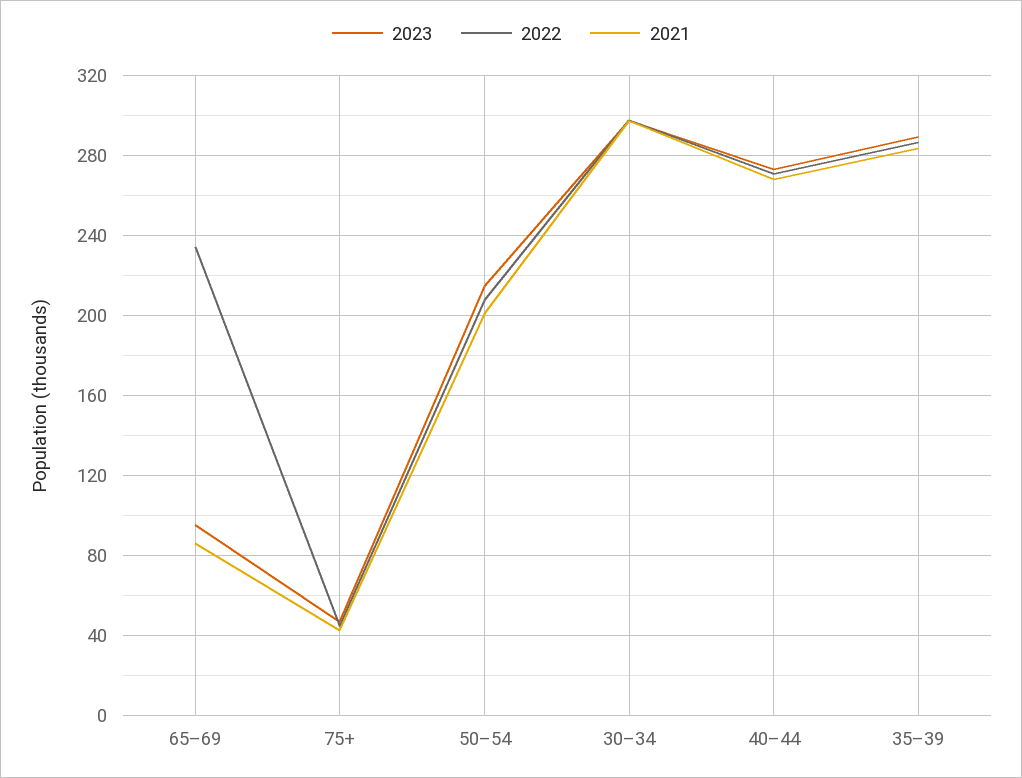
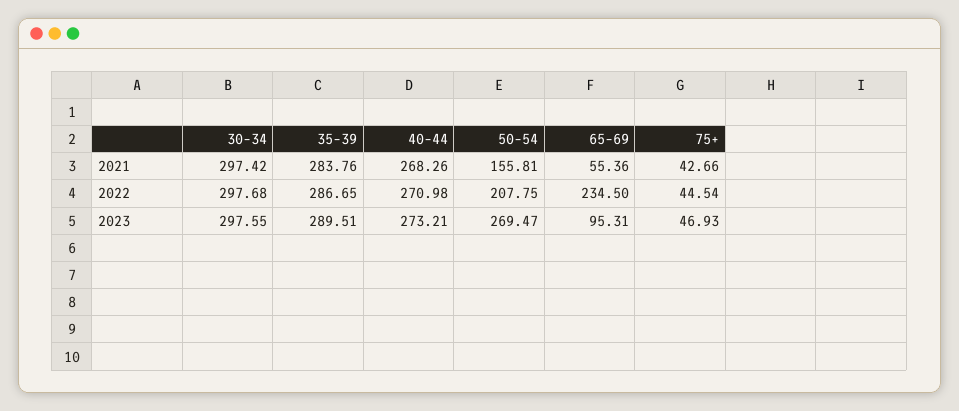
2021, 65–69: 85 -> 55.36
2023, 50–54: 215 -> 269.47
2021, 50–54: 200 -> 155.81

